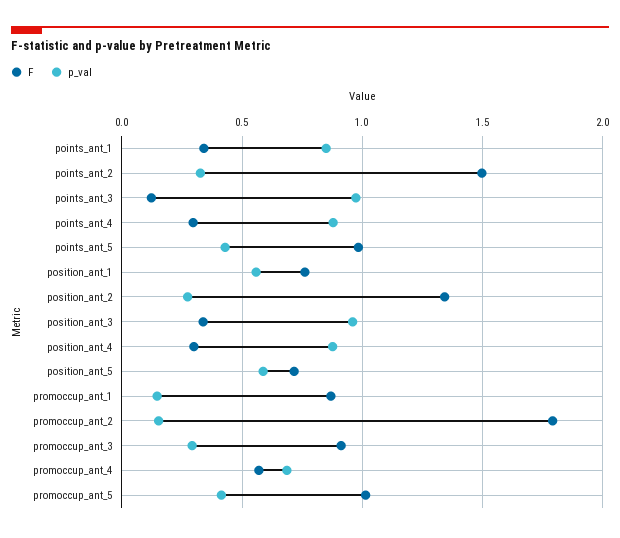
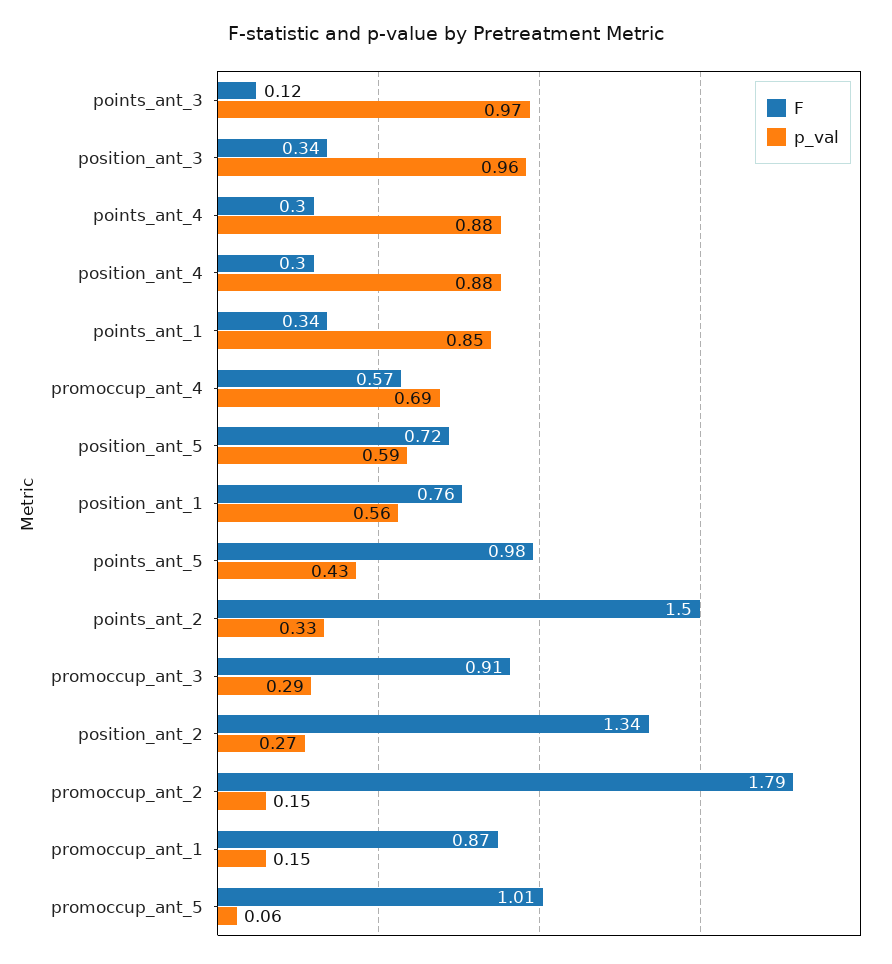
p_val, promoccup_ant_5: 0.4 -> 0.06

